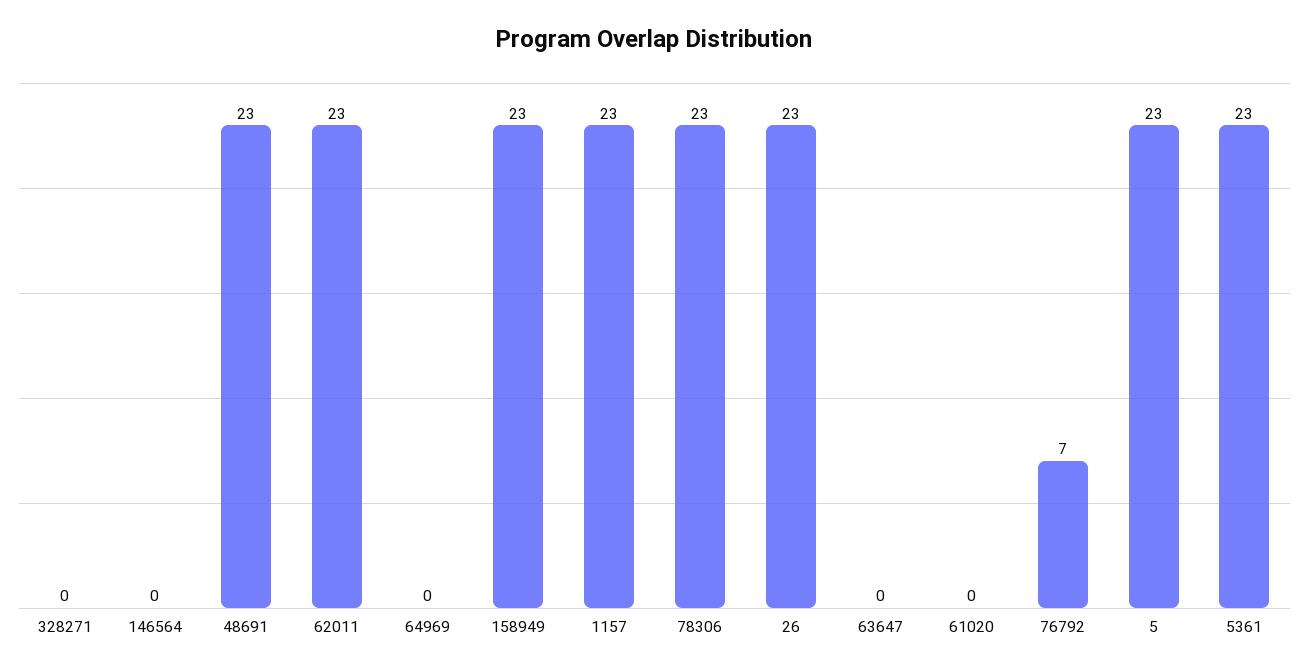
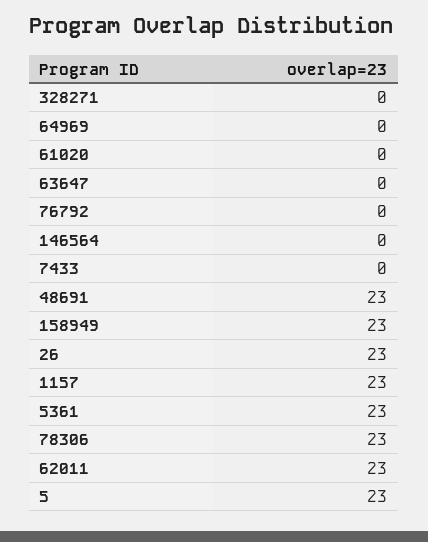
76792: 7 -> 0
7433: none -> 0

